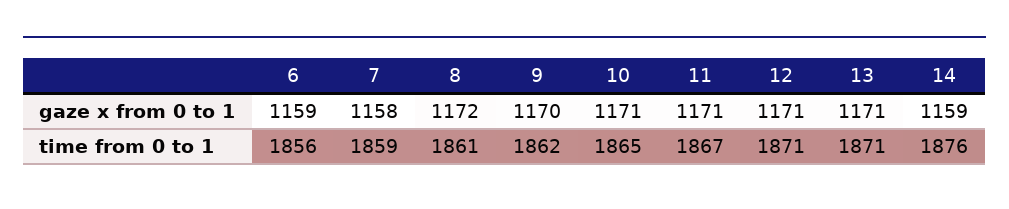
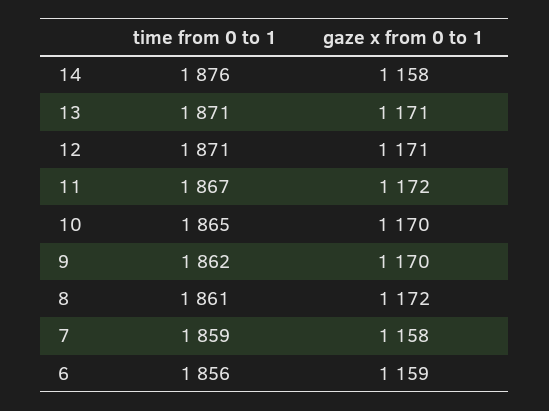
10, gaze x from 0 to 1: 1171 -> 1170
11, gaze x from 0 to 1: 1171 -> 1172
14, gaze x from 0 to 1: 1159 -> 1158

